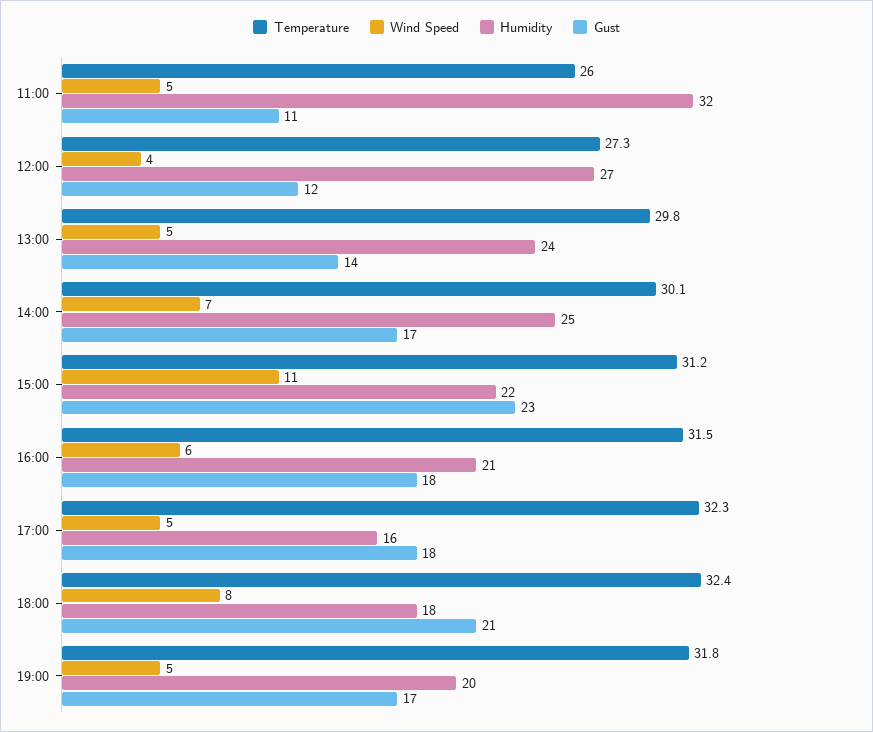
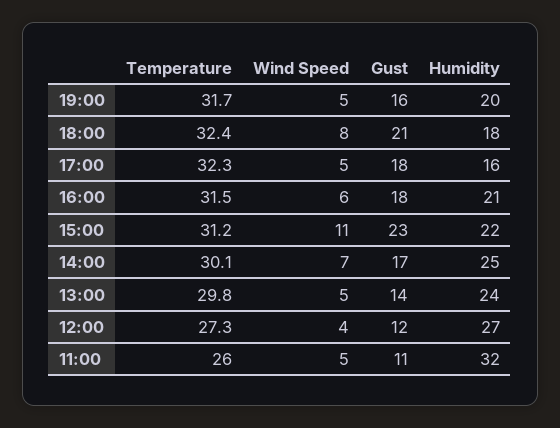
Temperature, 19:00: 31.8 -> 31.7
Gust, 19:00: 17 -> 16

